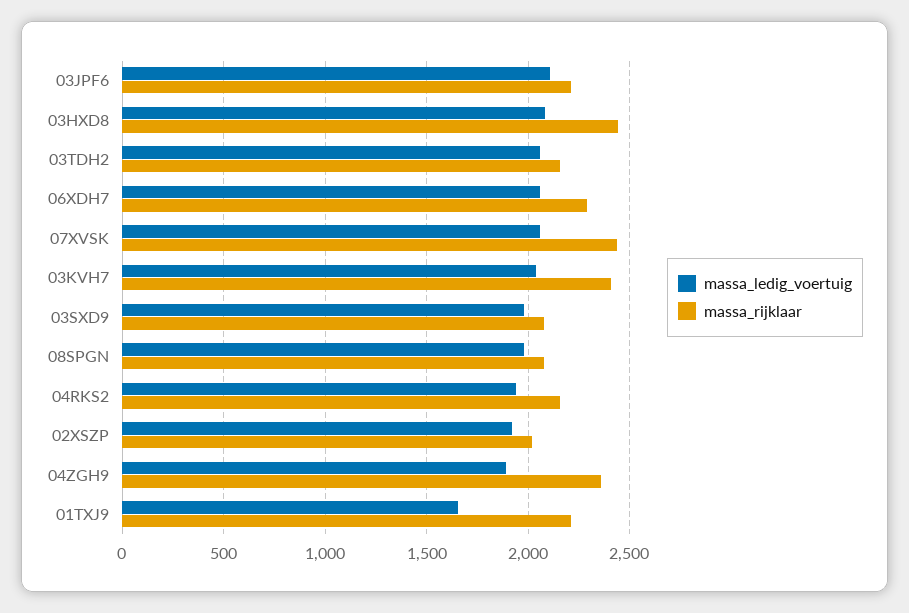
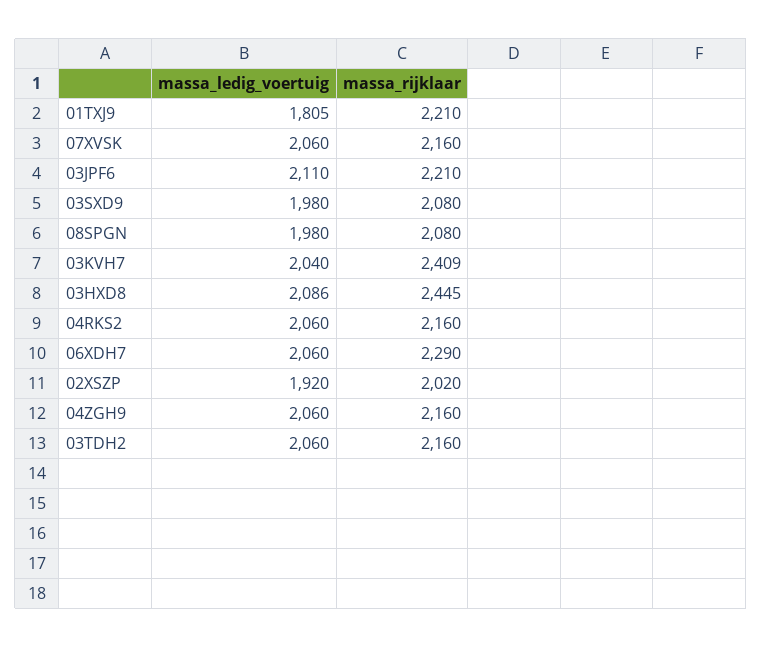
massa_rijklaar, 07XVSK: 2450 -> 2160
massa_ledig_voertuig, 04RKS2: 1950 -> 2060
massa_ledig_voertuig, 04ZGH9: 1900 -> 2060
massa_rijklaar, 04ZGH9: 2350 -> 2160
massa_ledig_voertuig, 01TXJ9: 1650 -> 1805

